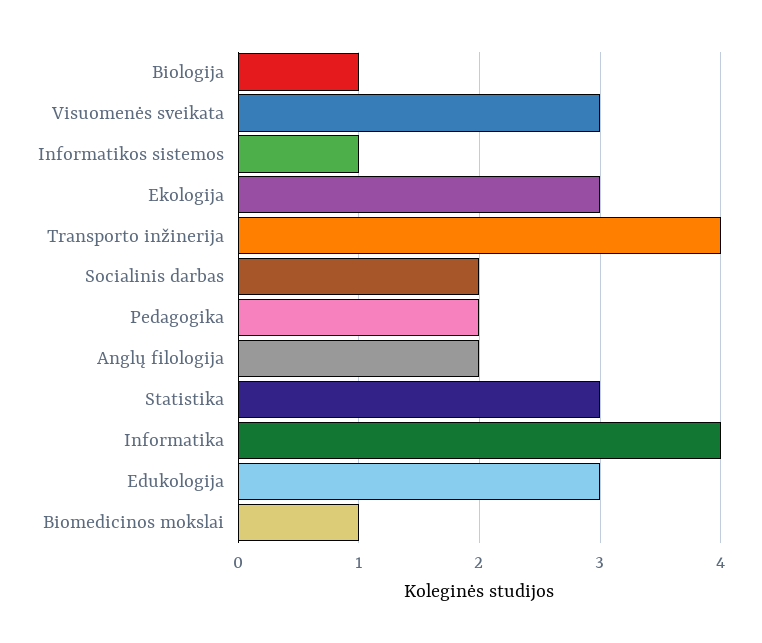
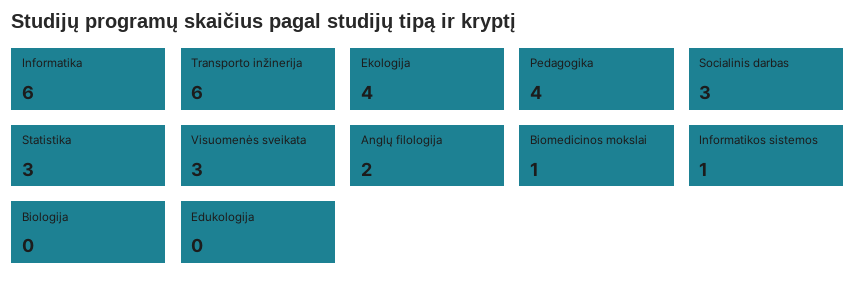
Biologija: 1 -> 0
Ekologija: 3 -> 4
Transporto inžinerija: 4 -> 6
Socialinis darbas: 2 -> 3
Pedagogika: 2 -> 4
Informatika: 4 -> 6
Edukologija: 3 -> 0

